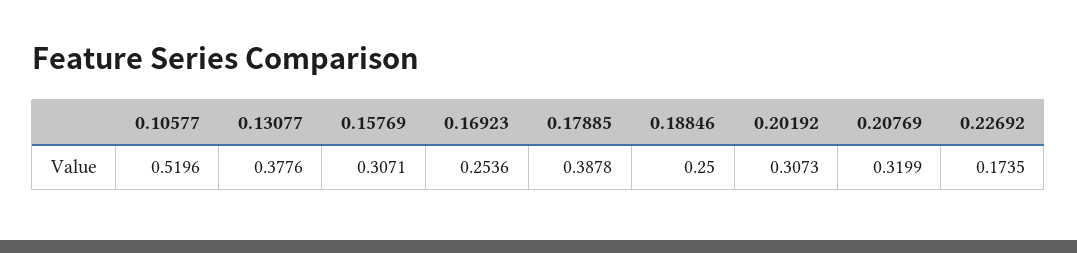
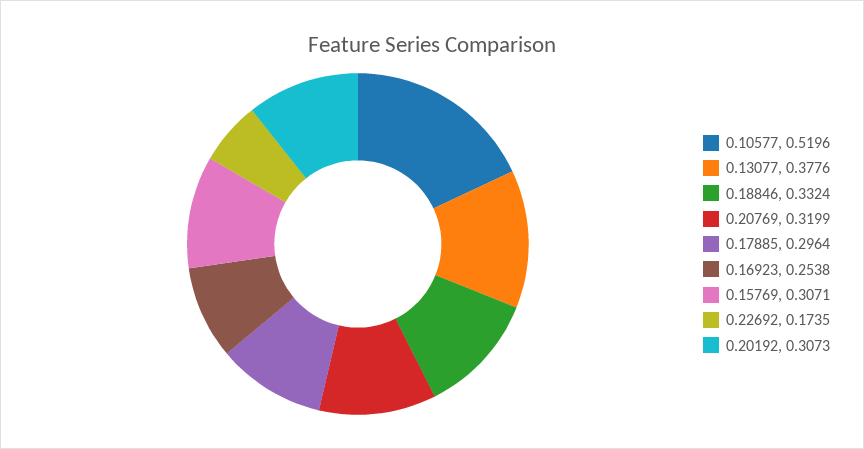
0.16923: 0.2536 -> 0.2538
0.17885: 0.3878 -> 0.2964
0.18846: 0.25 -> 0.3324

